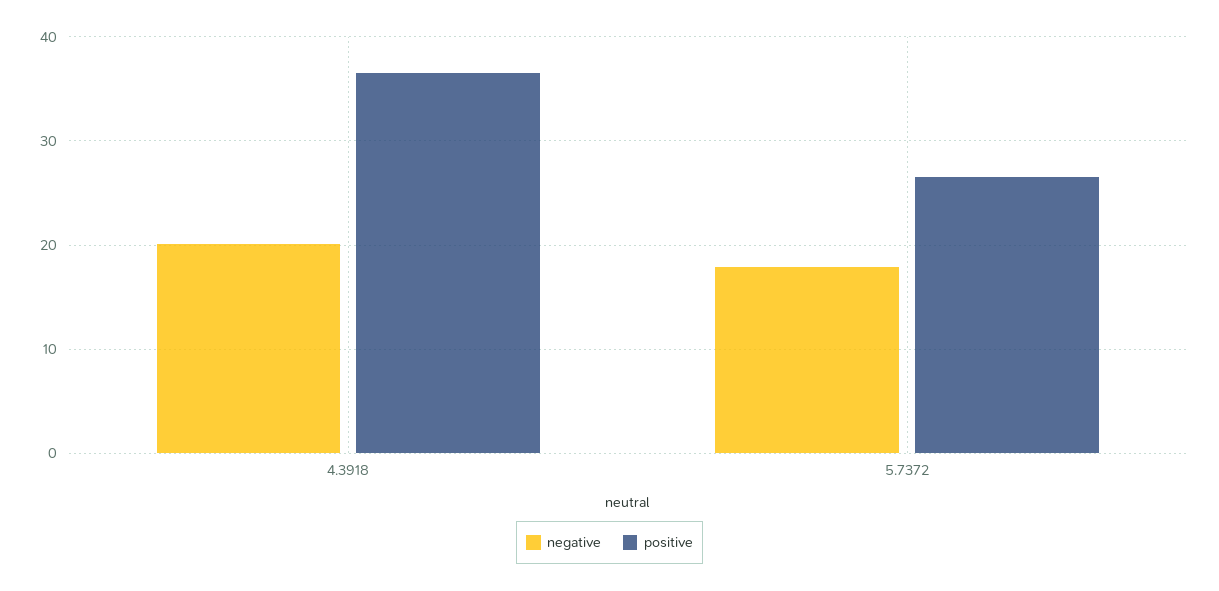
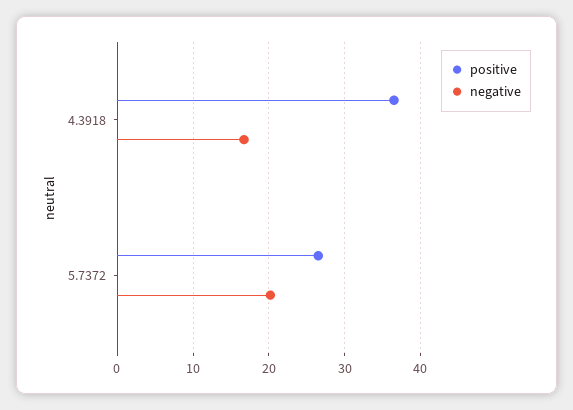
negative, 4.3918: 20 -> 17
negative, 5.7372: 18 -> 20

